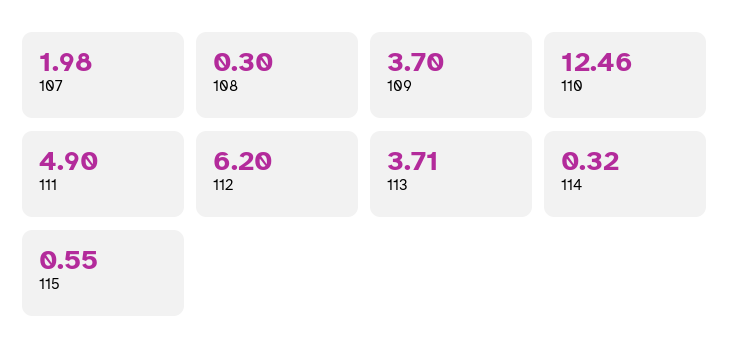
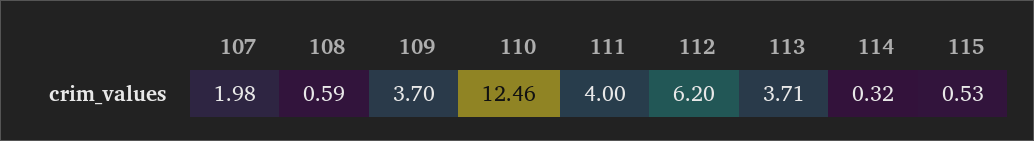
108: 0.3 -> 0.59
111: 4.9 -> 4
115: 0.55 -> 0.53

